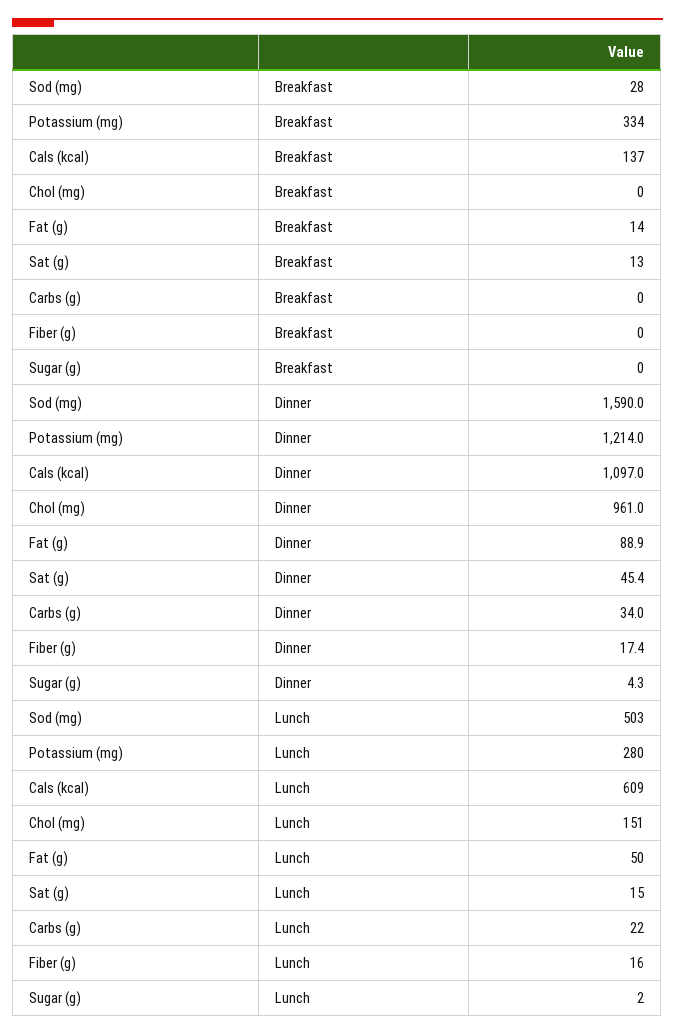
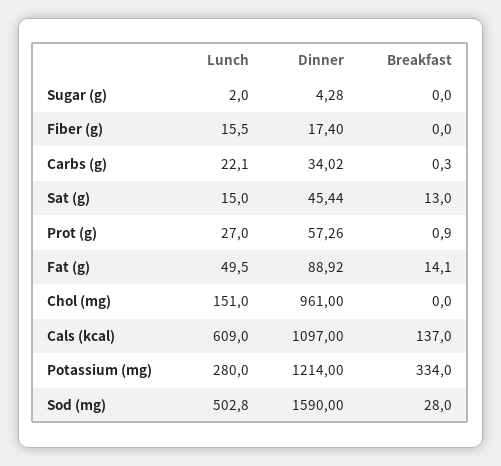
Prot (g), Lunch: none -> 27
Prot (g), Dinner: none -> 57.26
Prot (g), Breakfast: none -> 0.9

